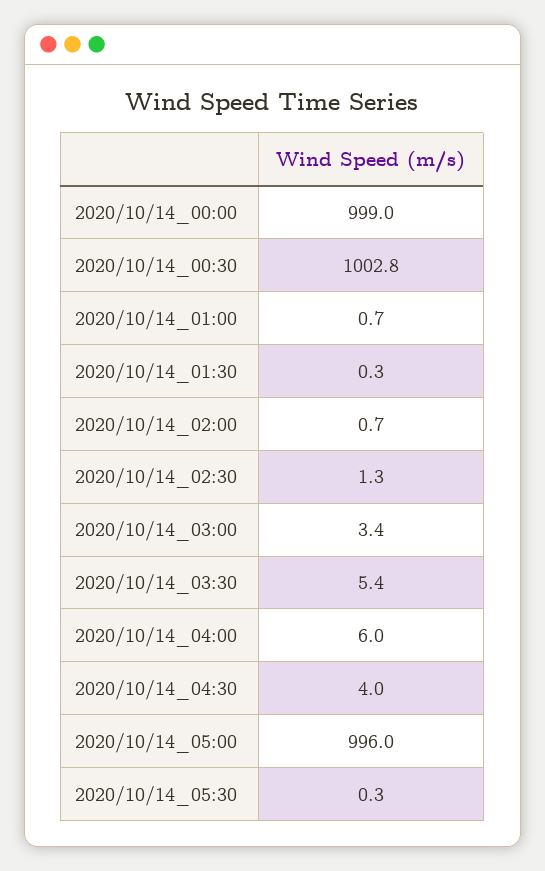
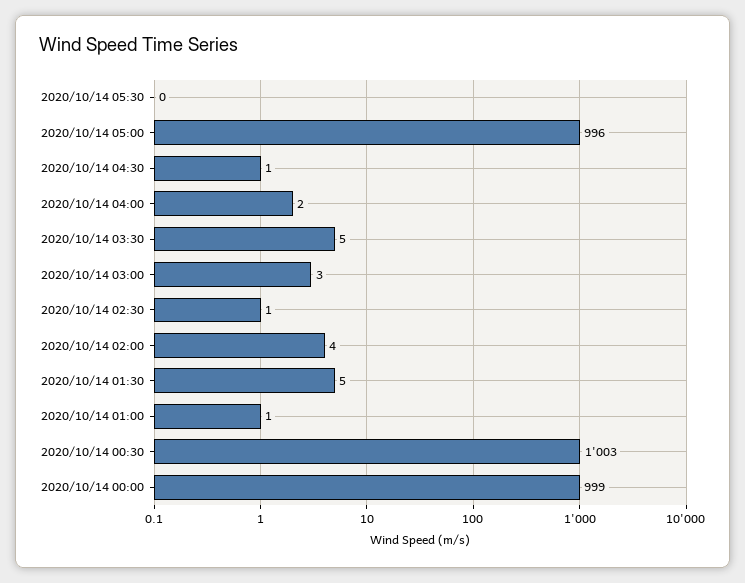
2020/10/14_01:30: 0.3 -> 5
2020/10/14_02:00: 0.7 -> 4
2020/10/14_04:00: 6 -> 2
2020/10/14_04:30: 4 -> 1

